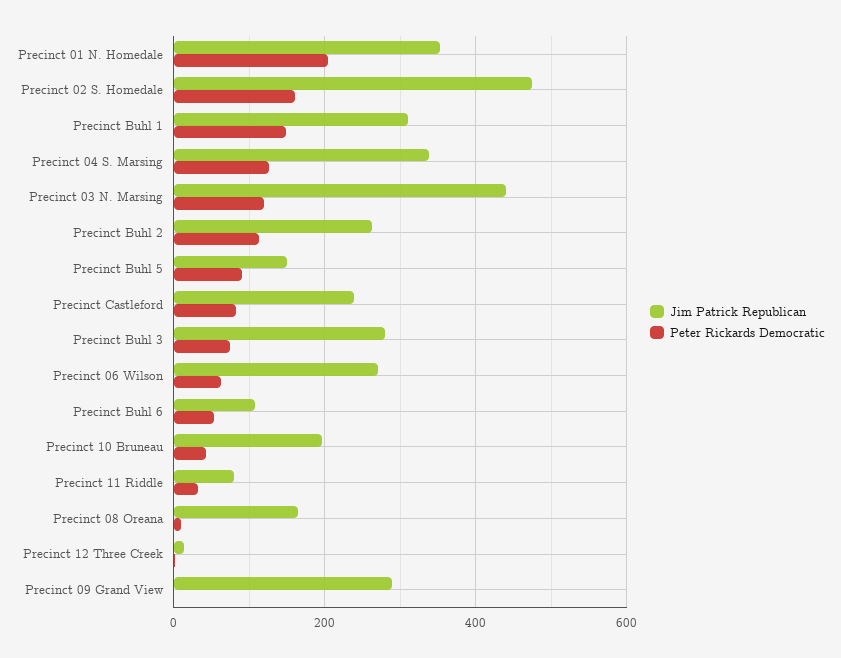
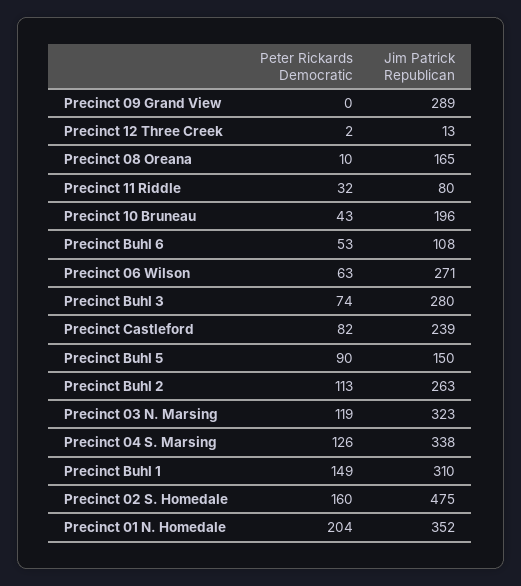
Jim Patrick Republican, Precinct 03 N. Marsing: 440 -> 323

